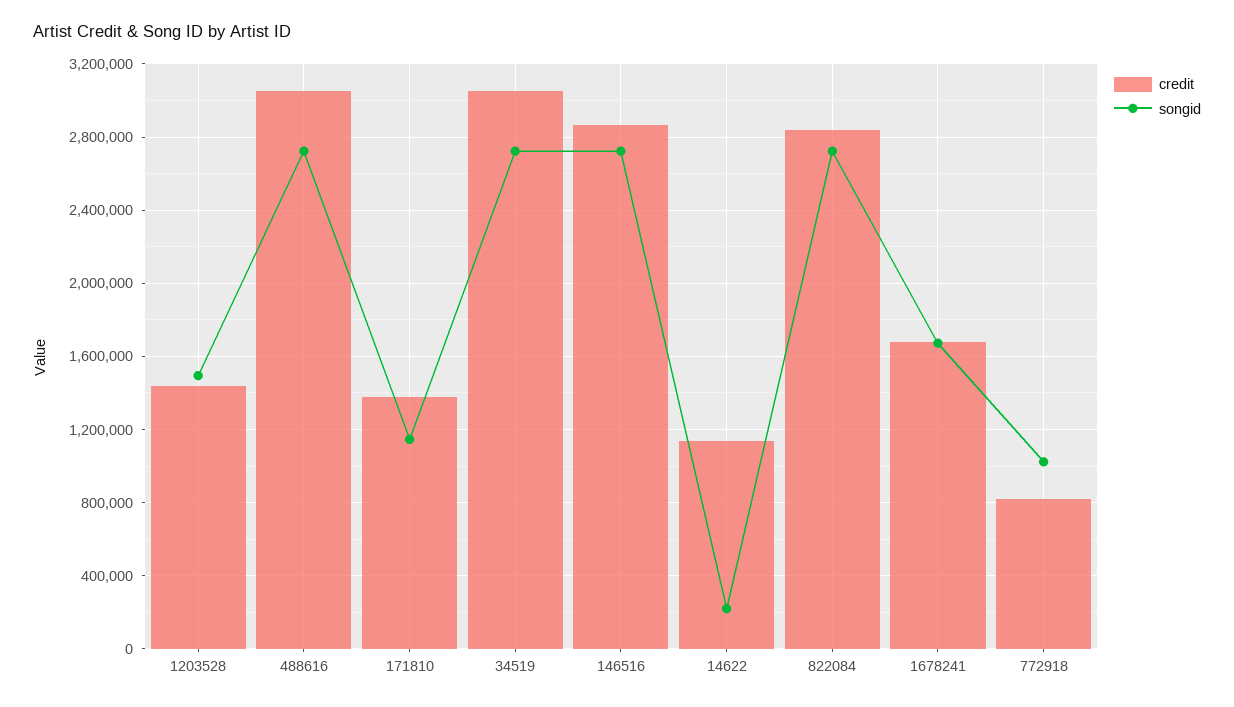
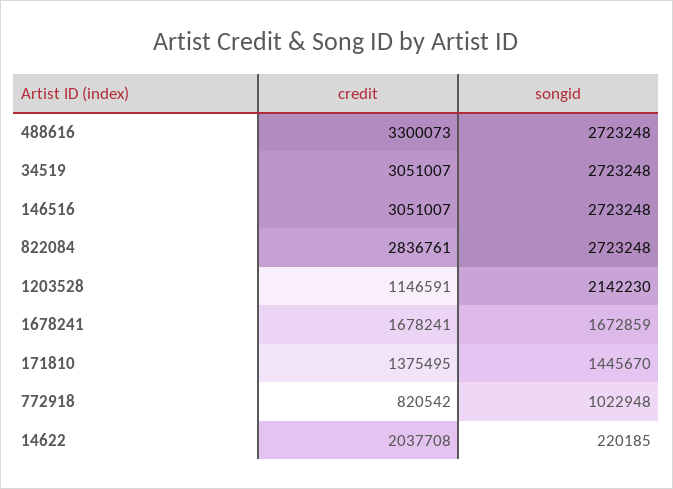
credit, 1203528: 1450000 -> 1146591
songid, 1203528: 1500000 -> 2142230
credit, 488616: 3050000 -> 3300073
songid, 171810: 1150000 -> 1445670
credit, 146516: 2850000 -> 3051007
credit, 14622: 1150000 -> 2037708

